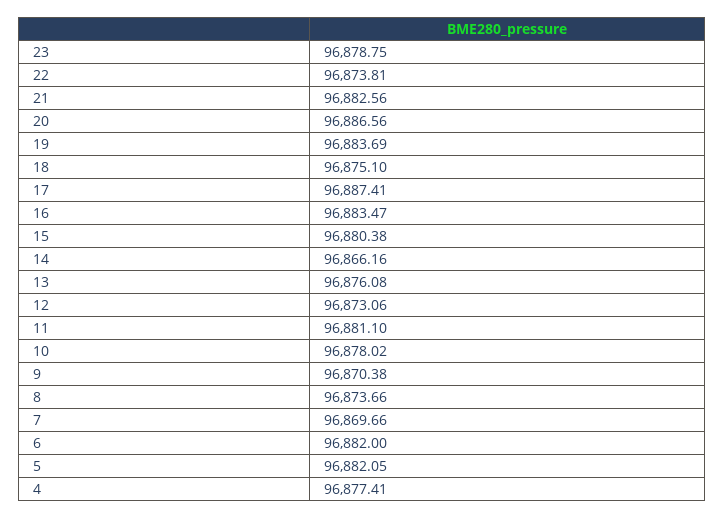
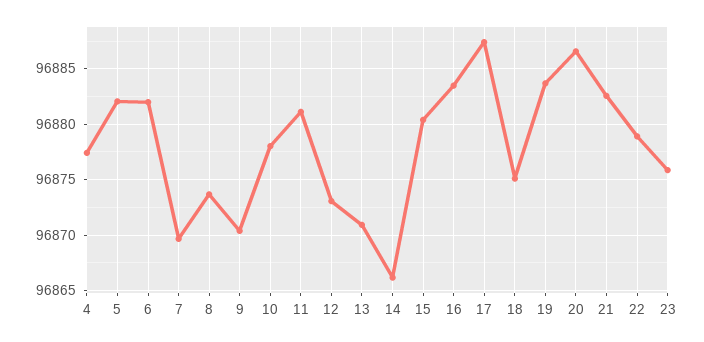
23: 96878.75 -> 96876
22: 96873.81 -> 96879
13: 96876.08 -> 96871

